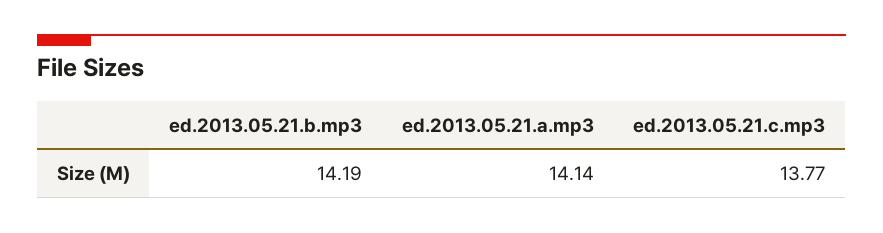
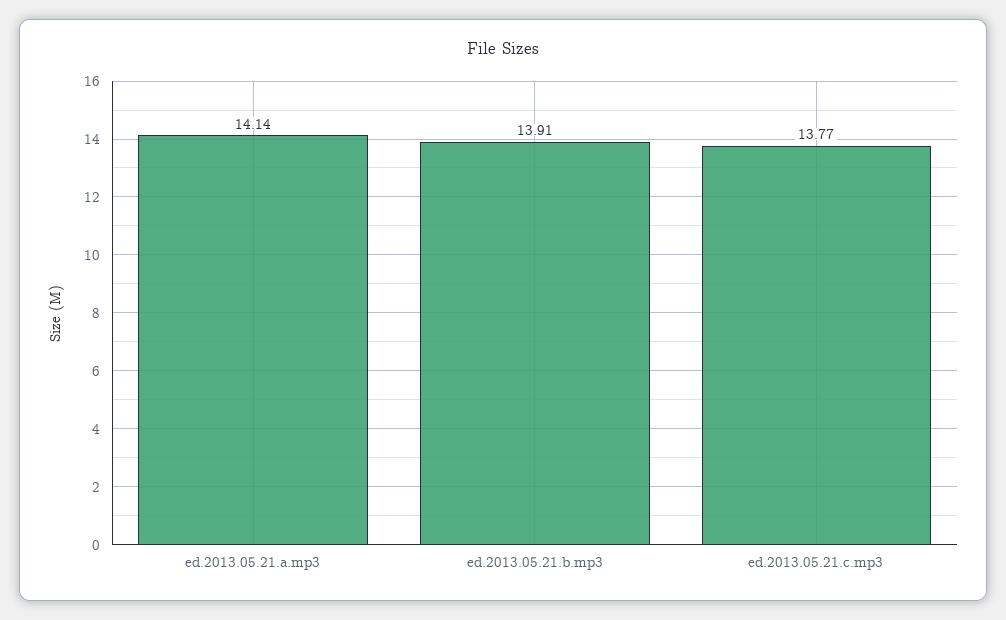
ed.2013.05.21.b.mp3: 14.19 -> 13.91

